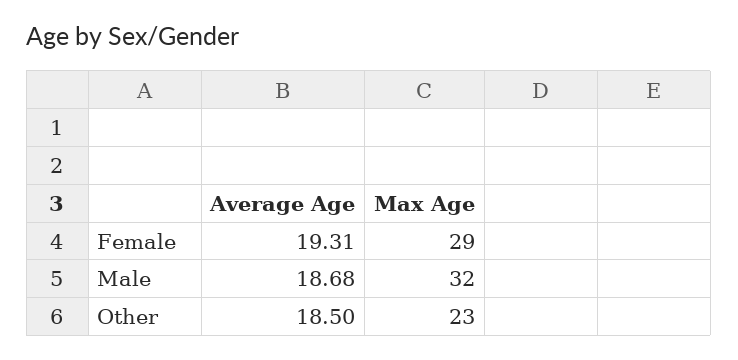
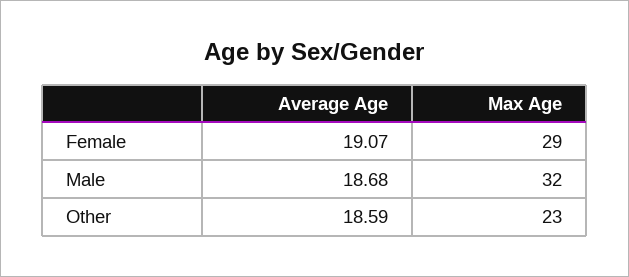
Average Age, Female: 19.31 -> 19.07
Average Age, Other: 18.5 -> 18.59

